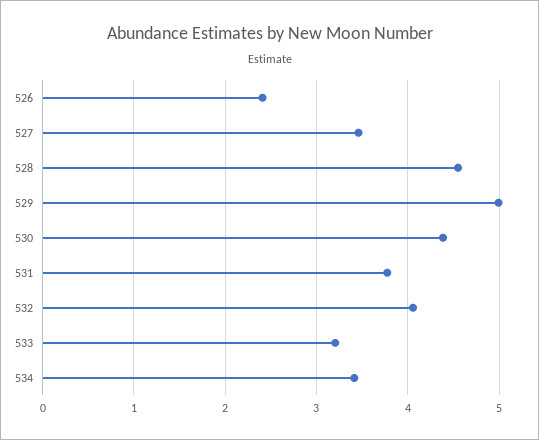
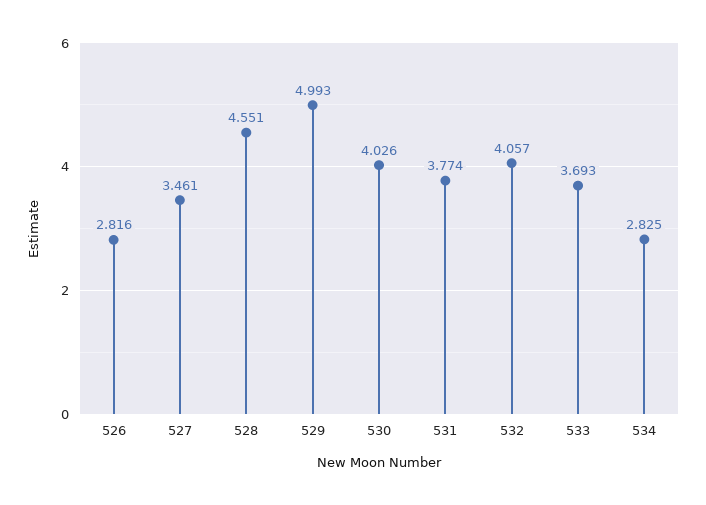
526: 2.4 -> 2.816
530: 4.4 -> 4.026
533: 3.2 -> 3.693
534: 3.4 -> 2.825

